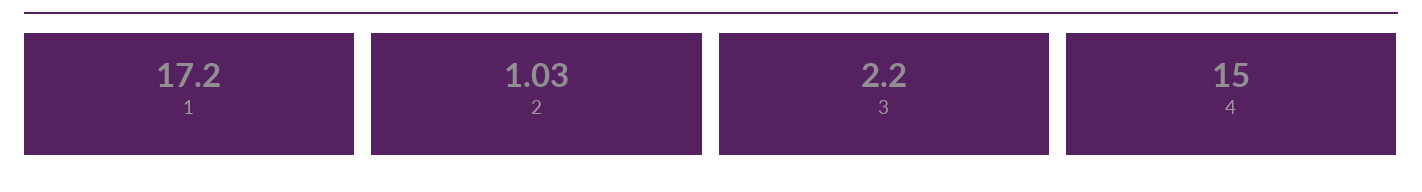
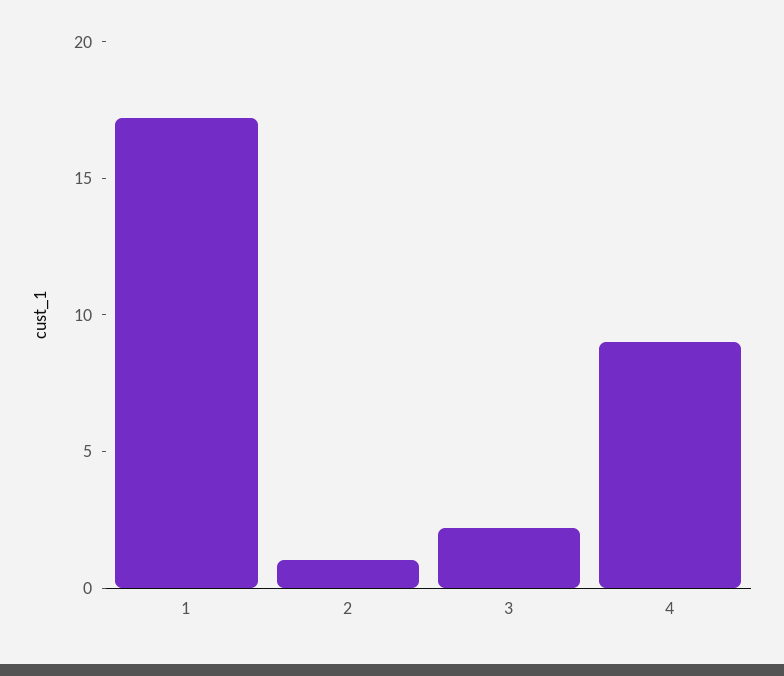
4: 15 -> 9

